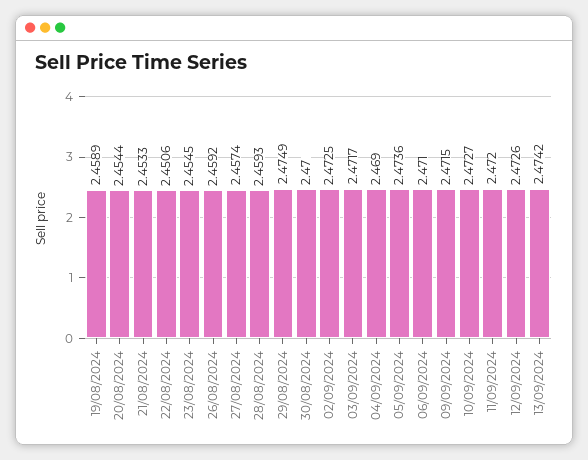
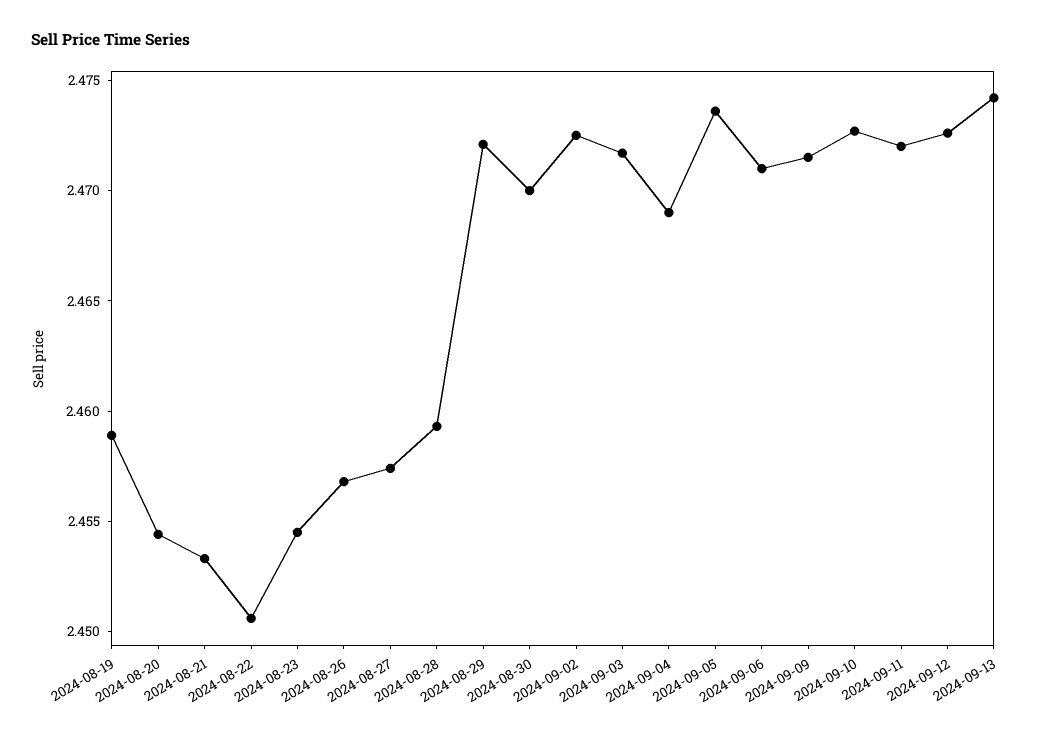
26/08/2024: 2.4592 -> 2.457
29/08/2024: 2.4749 -> 2.472

